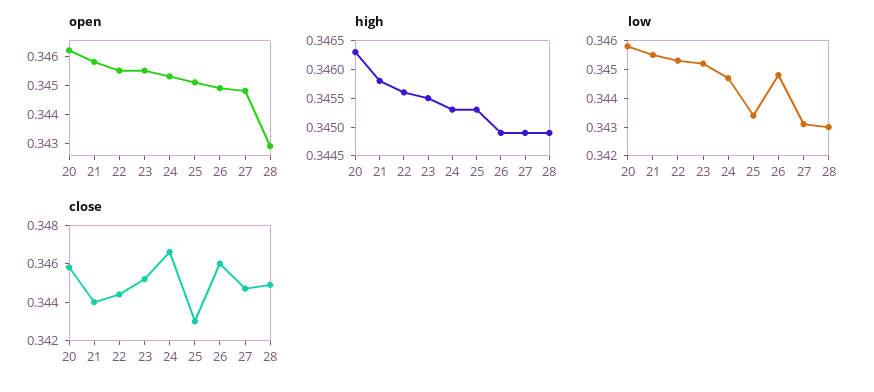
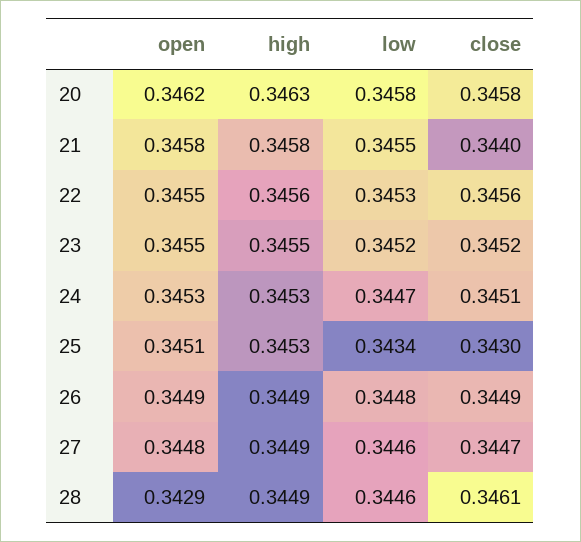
low, 27: 0.343 -> 0.3446
low, 28: 0.343 -> 0.3446
close, 22: 0.3445 -> 0.3456
close, 24: 0.3465 -> 0.3451
close, 26: 0.346 -> 0.3449
close, 28: 0.345 -> 0.3461

